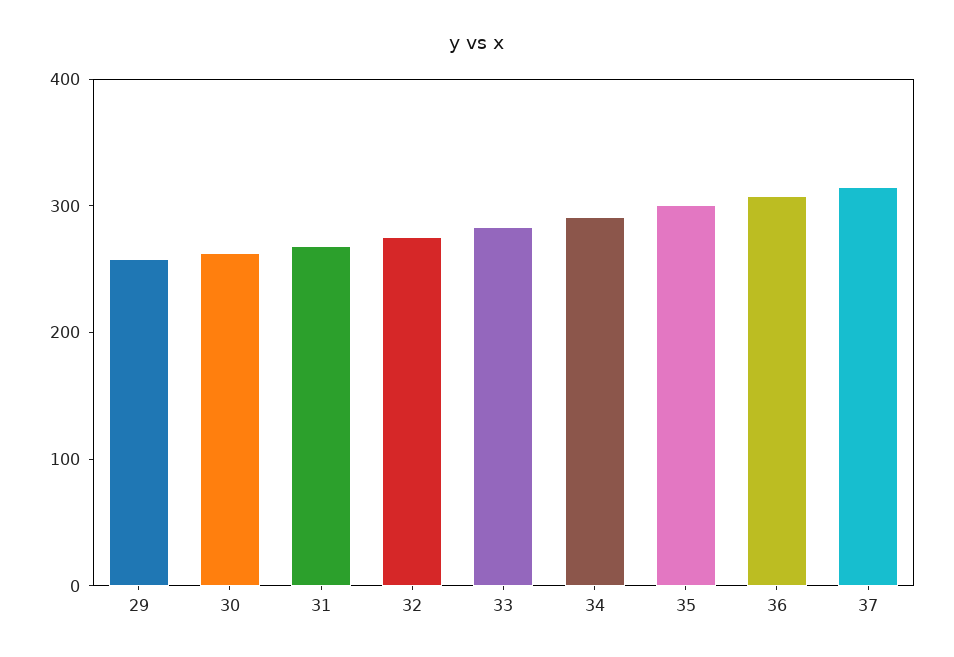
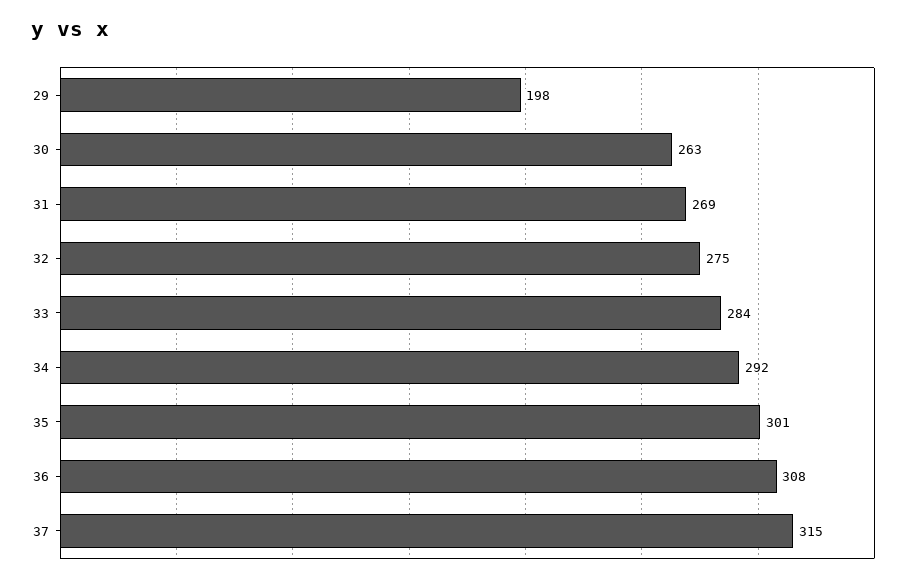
29: 260 -> 198

